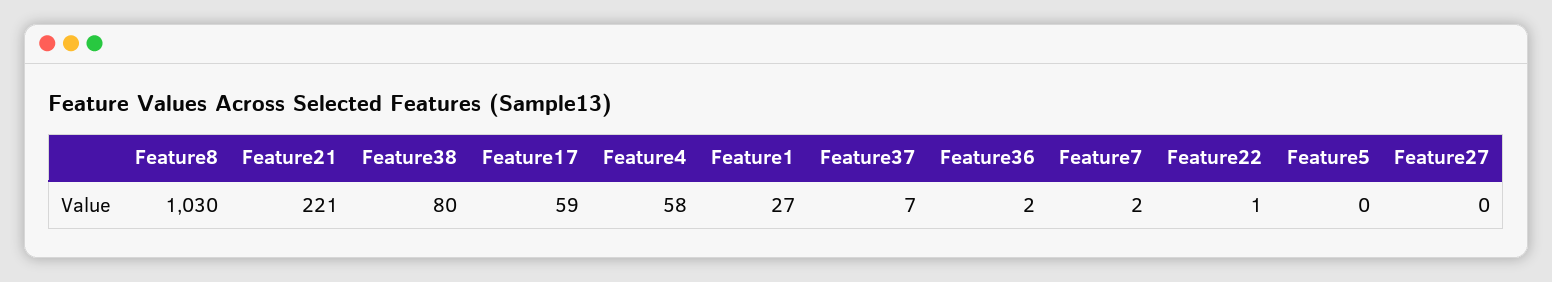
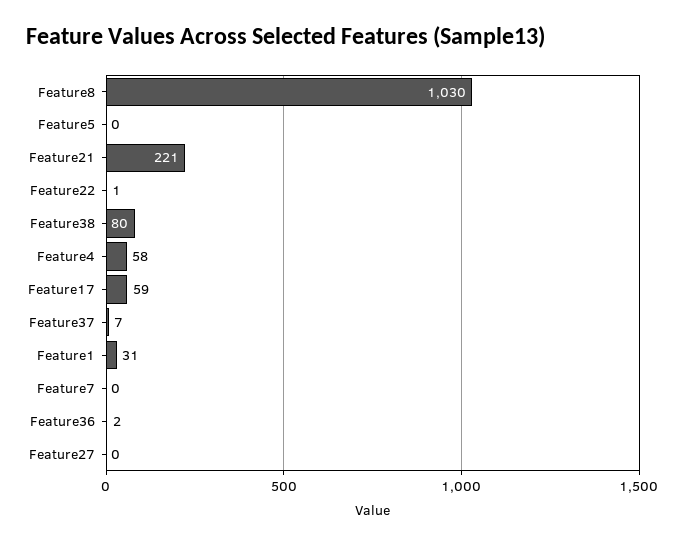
Feature1: 27 -> 31
Feature7: 2 -> 0

